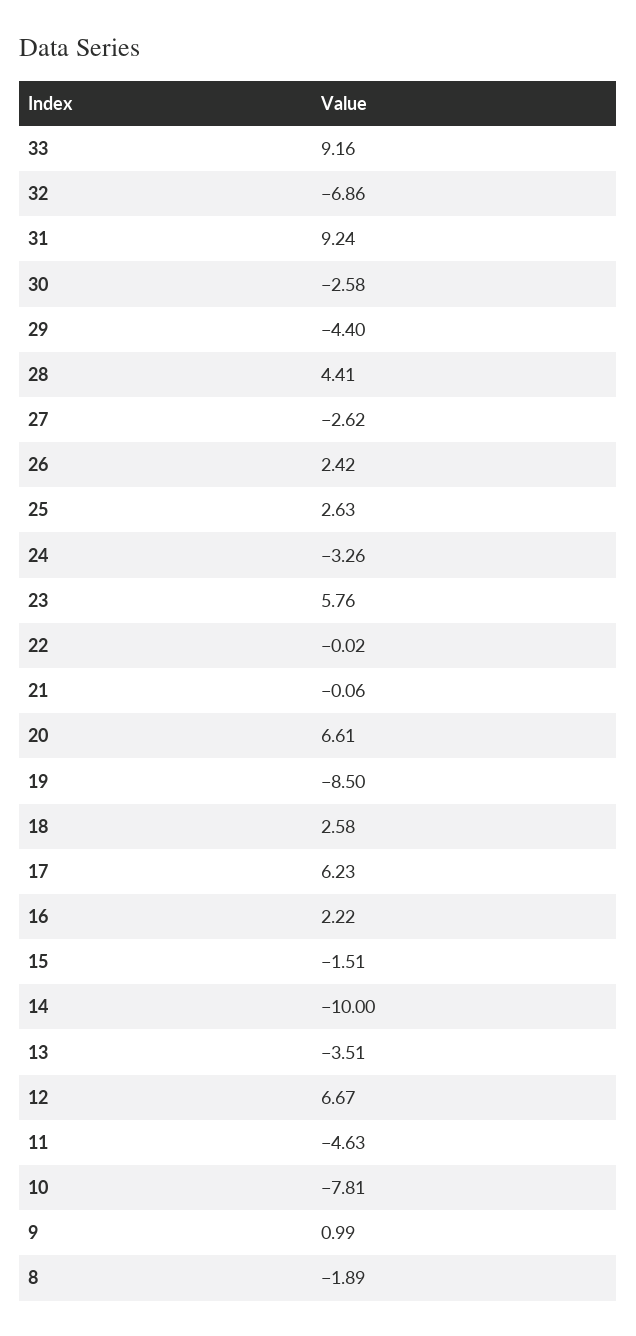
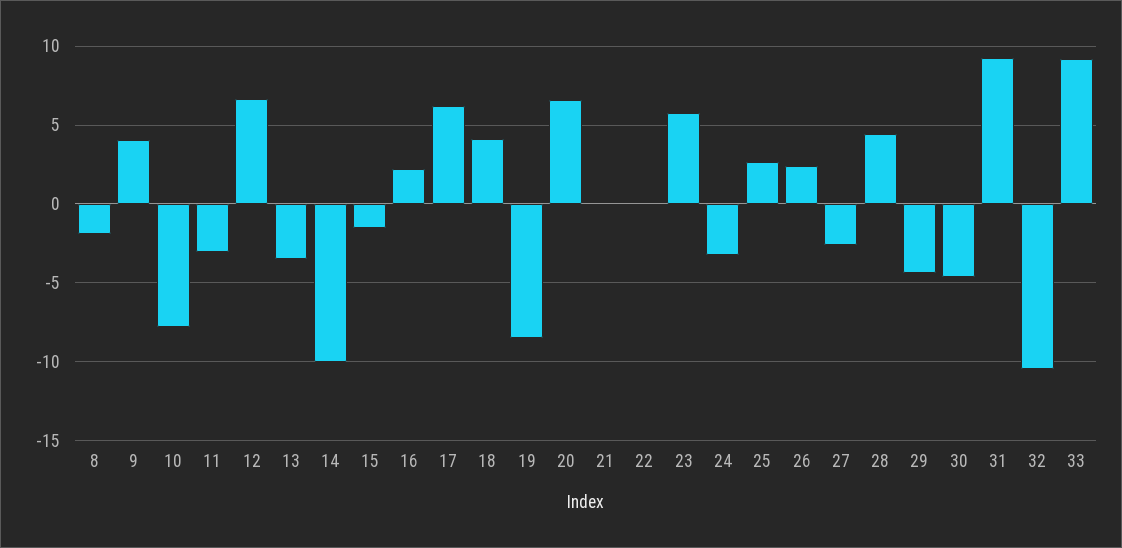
32: -6.86 -> -10.5
30: -2.58 -> -4.5
18: 2.58 -> 4
11: -4.63 -> -3
9: 0.99 -> 4

